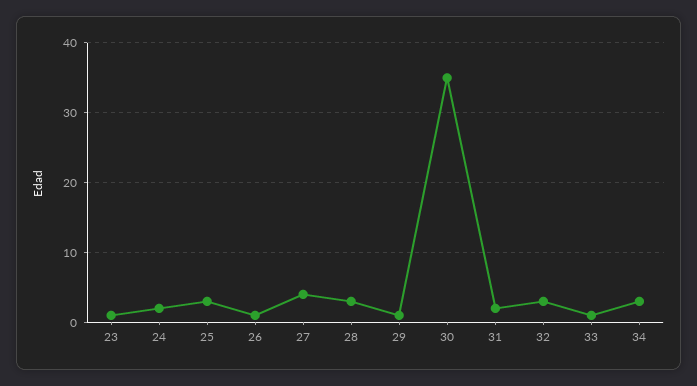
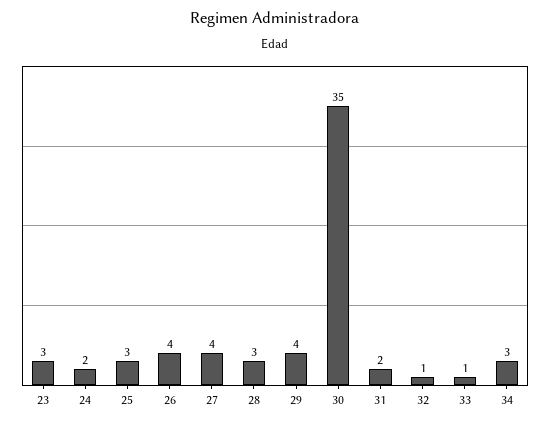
23: 1 -> 3
26: 1 -> 4
29: 1 -> 4
32: 3 -> 1

